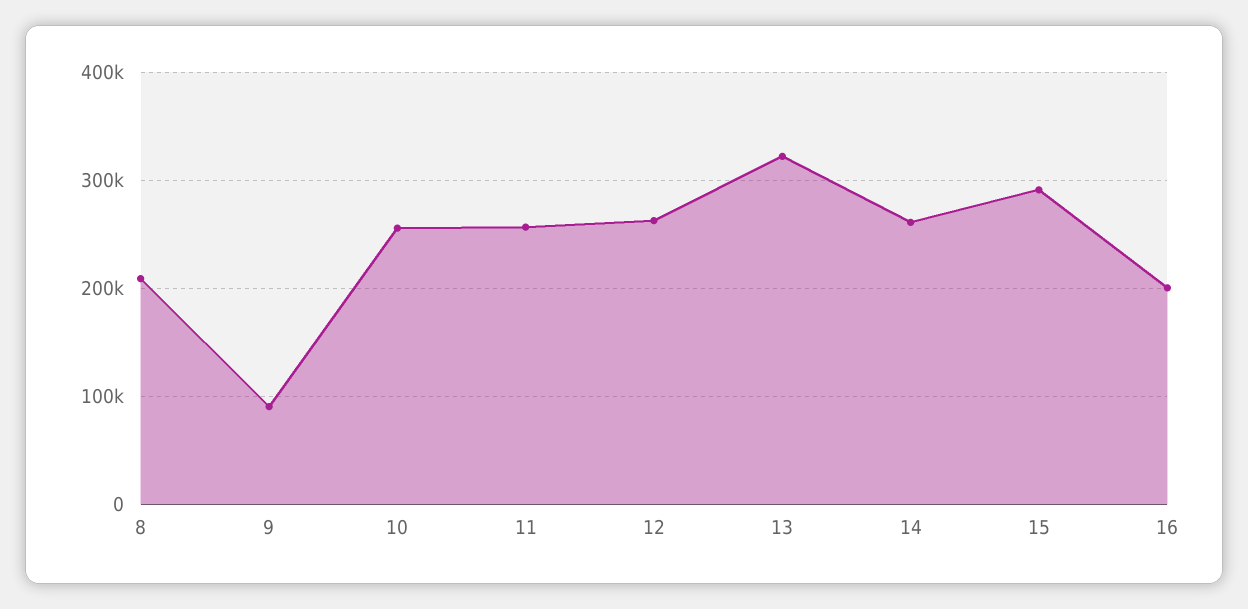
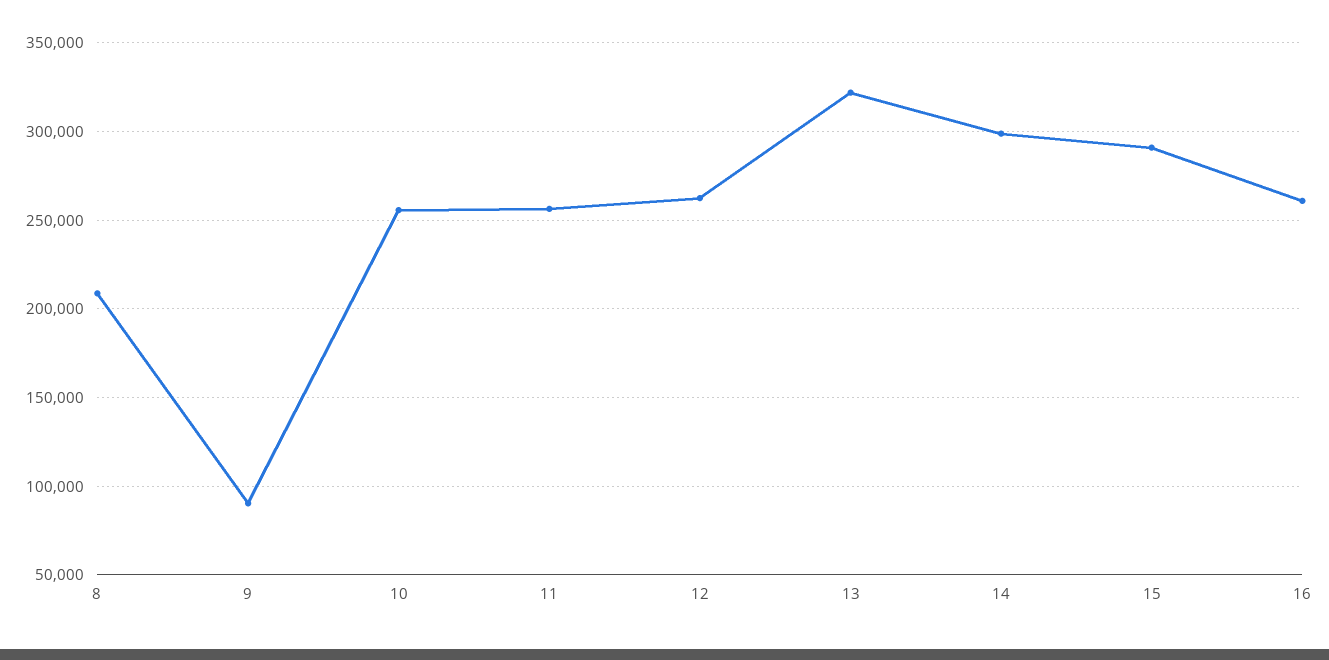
14: 260000 -> 300000
16: 200000 -> 260000

